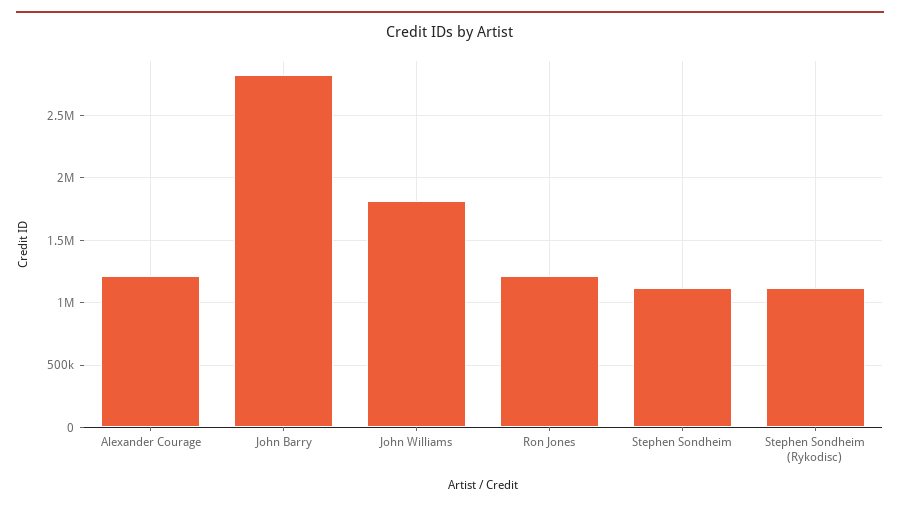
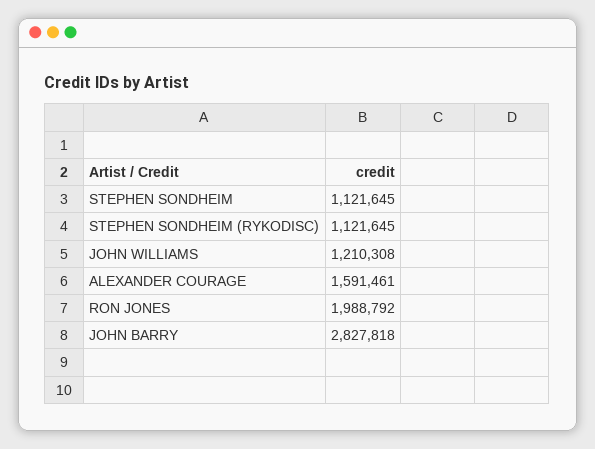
Alexander Courage: 1200000 -> 1591461
John Williams: 1800000 -> 1210308
Ron Jones: 1200000 -> 1988792

